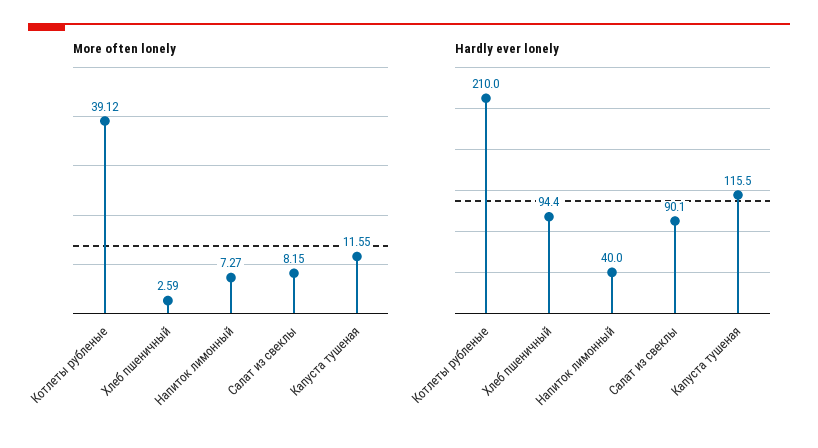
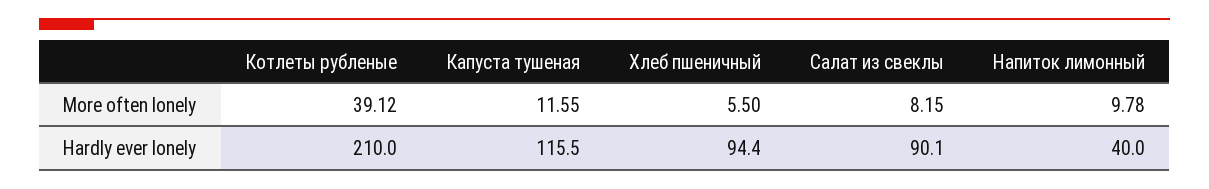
More often lonely, Хлеб пшеничный: 2.59 -> 5.5
More often lonely, Напиток лимонный: 7.27 -> 9.78

